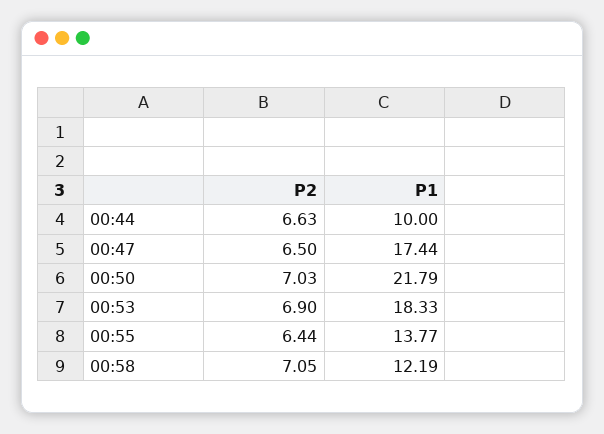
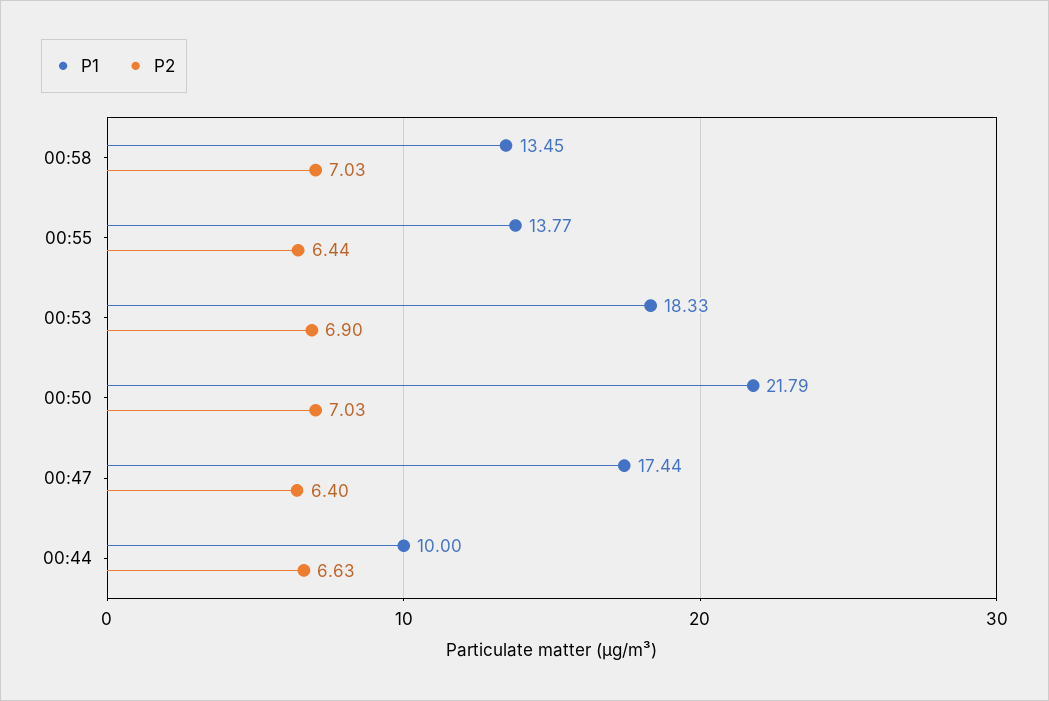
P2, 00:47: 6.5 -> 6.4
P2, 00:58: 7.05 -> 7.03
P1, 00:58: 12.19 -> 13.45

